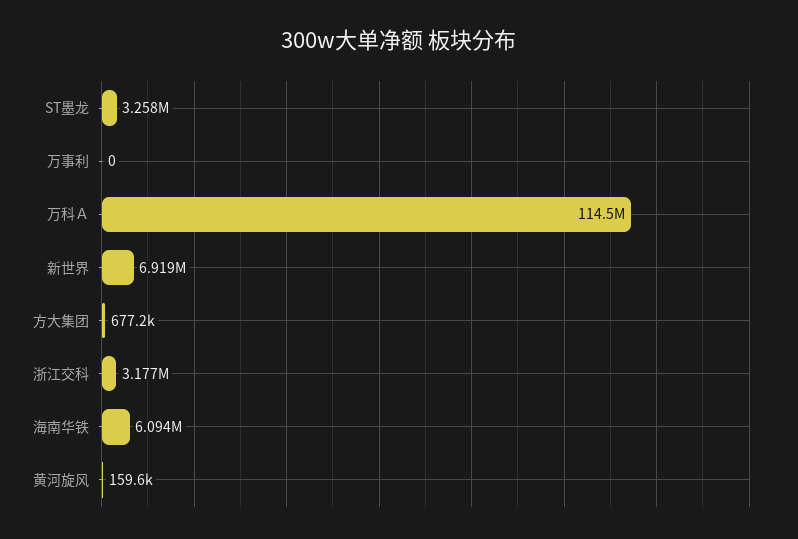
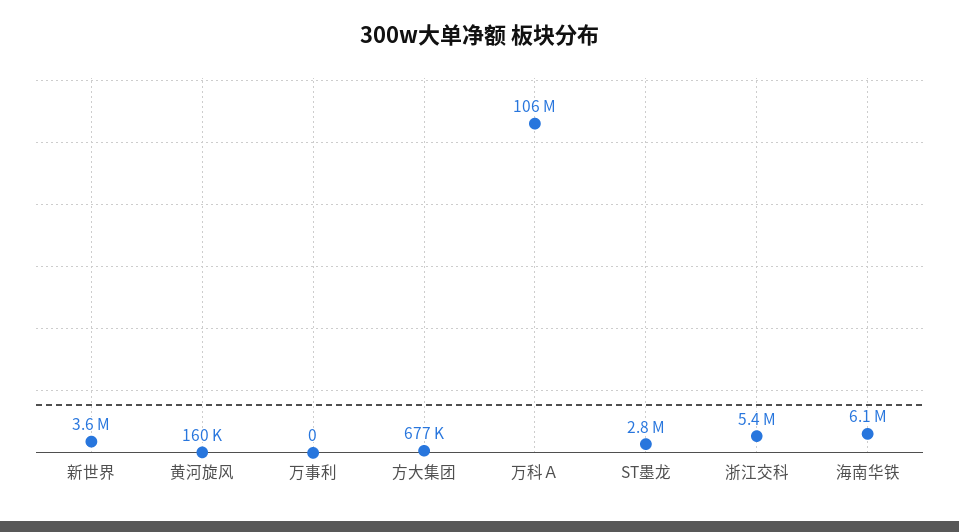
ST墨龙: 3258000 -> 2800000
万科Ａ: 114500000 -> 106000000
新世界: 6919000 -> 3600000
浙江交科: 3177000 -> 5400000

